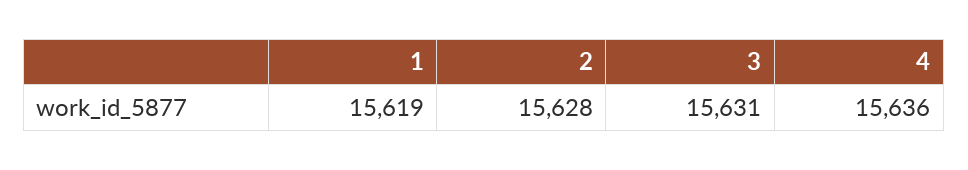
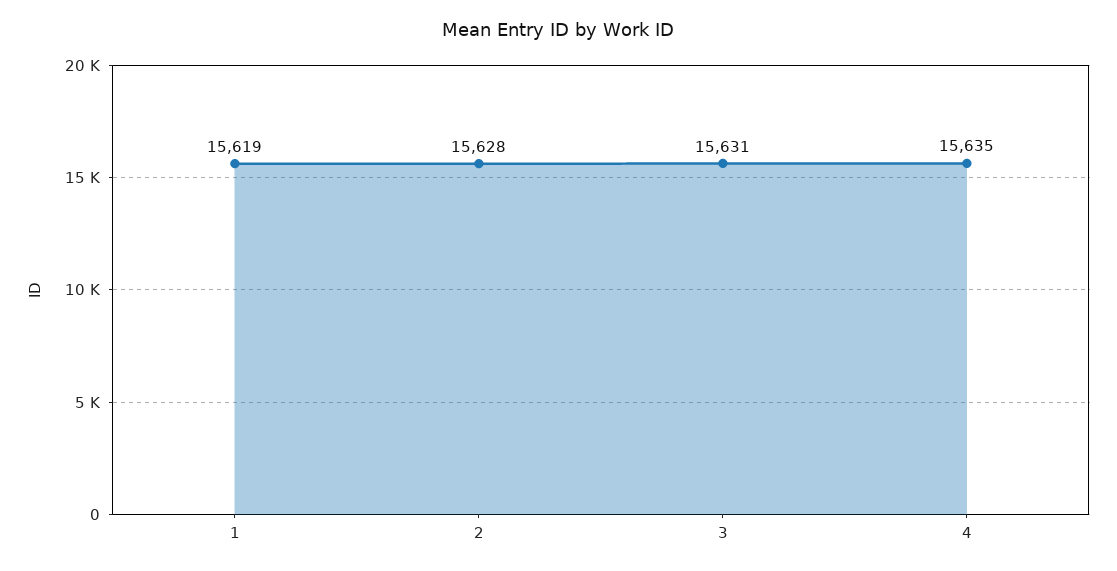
4: 15636 -> 15635

